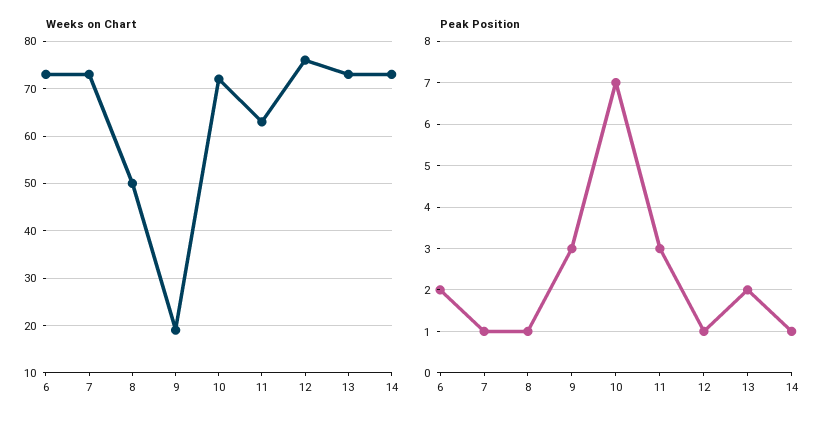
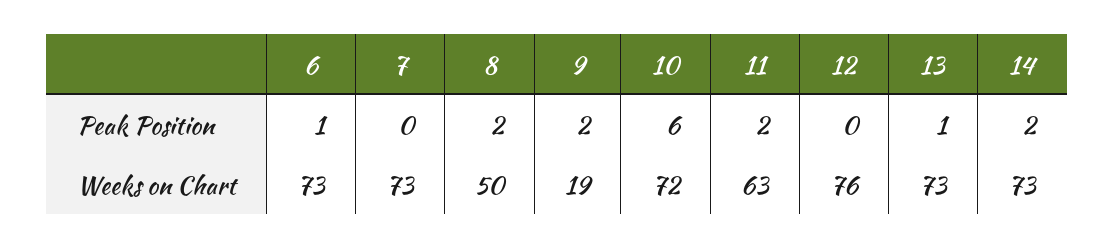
Peak Position, 6: 2 -> 1
Peak Position, 7: 1 -> 0
Peak Position, 8: 1 -> 2
Peak Position, 9: 3 -> 2
Peak Position, 10: 7 -> 6
Peak Position, 11: 3 -> 2
Peak Position, 12: 1 -> 0
Peak Position, 13: 2 -> 1
Peak Position, 14: 1 -> 2

